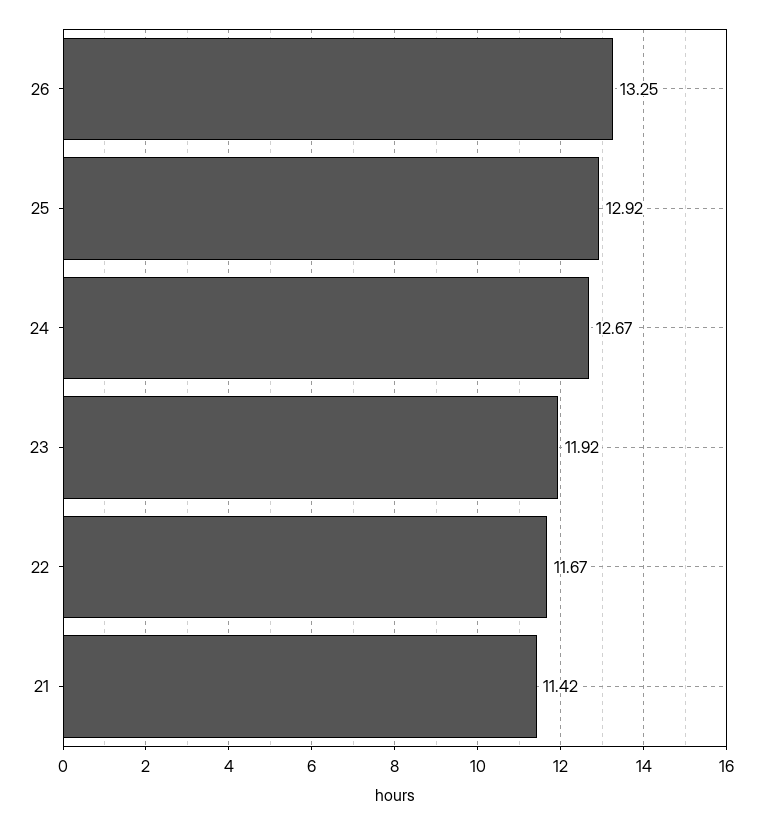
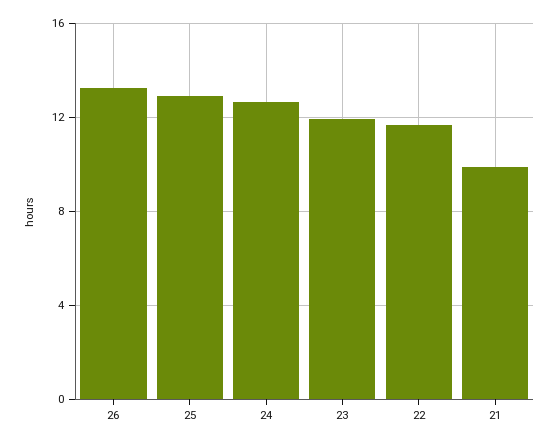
21: 11.42 -> 10

